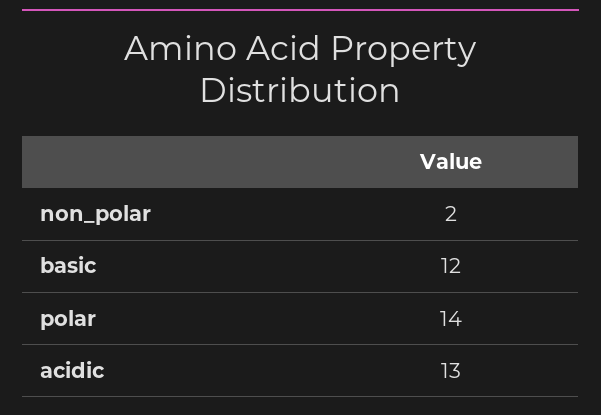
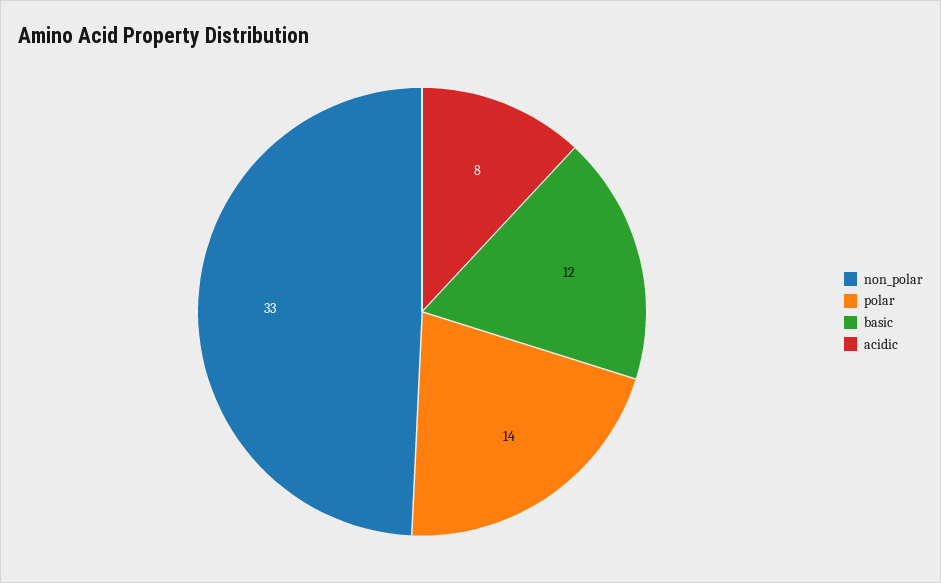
non_polar: 2 -> 33
acidic: 13 -> 8

